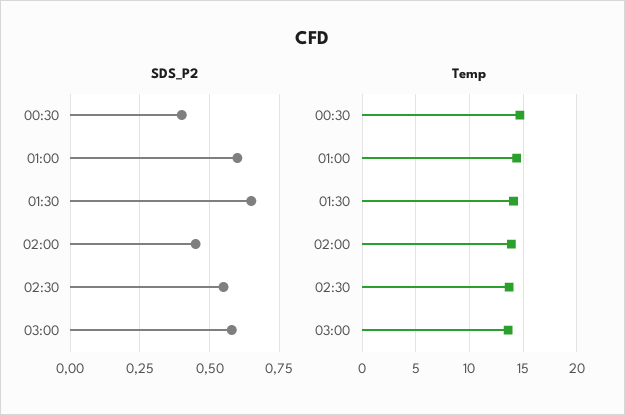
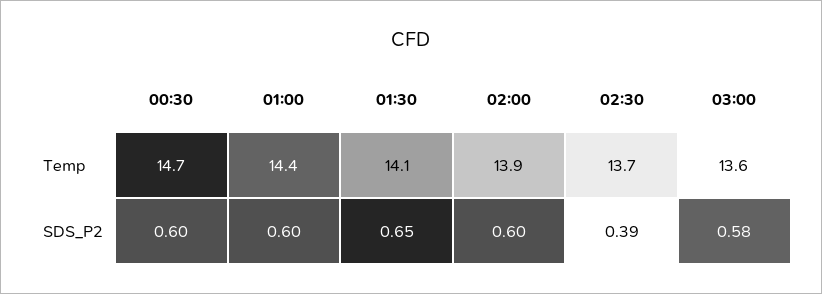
SDS_P2, 00:30: 0.4 -> 0.6
SDS_P2, 02:00: 0.45 -> 0.6
SDS_P2, 02:30: 0.55 -> 0.39

